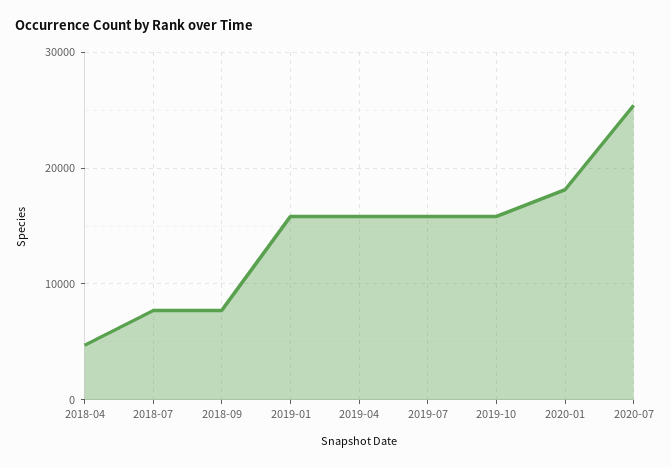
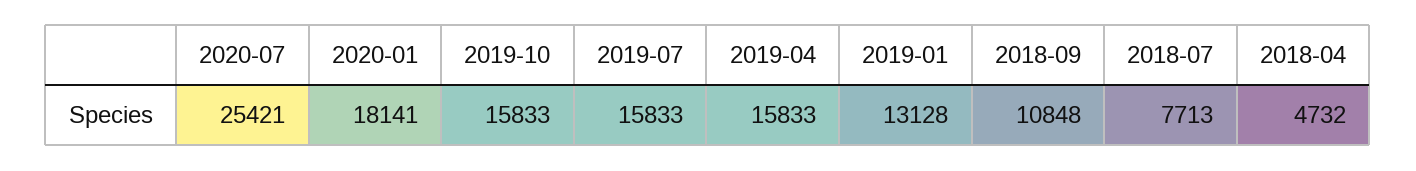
2018-09: 8000 -> 10848
2019-01: 16000 -> 13128

